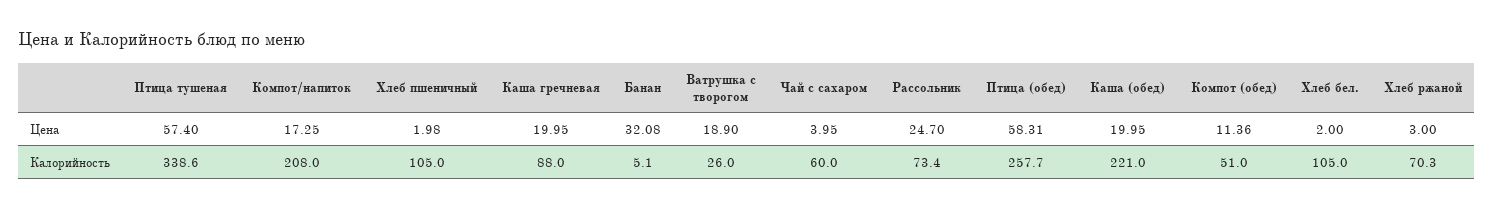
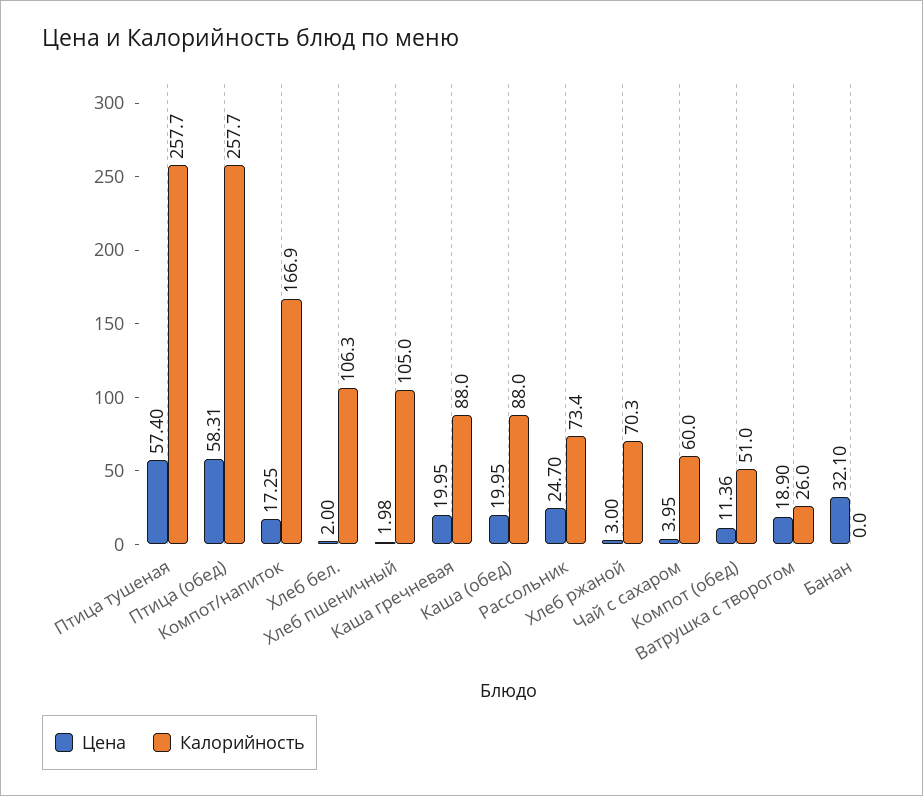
Цена, Банан: 32.08 -> 32.1
Калорийность, Птица тушеная: 338.6 -> 257.7
Калорийность, Компот/напиток: 208 -> 166.9
Калорийность, Банан: 5.1 -> 0
Калорийность, Каша (обед): 221 -> 88
Калорийность, Хлеб бел.: 105 -> 106.3

